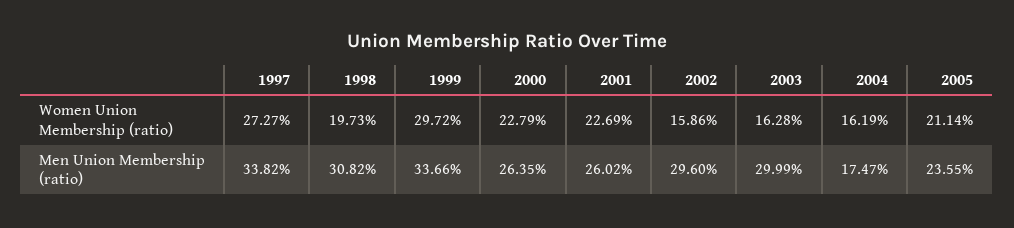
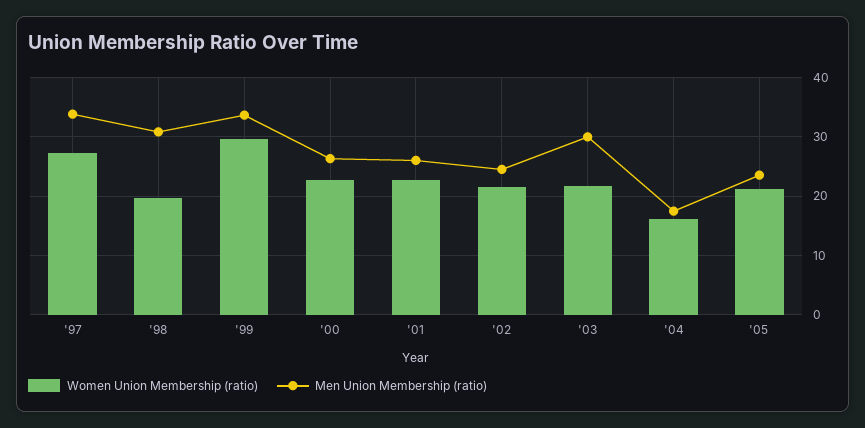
Women Union Membership (ratio), 2002: 15.86 -> 22
Women Union Membership (ratio), 2003: 16.28 -> 22
Men Union Membership (ratio), 2002: 29.6 -> 24

